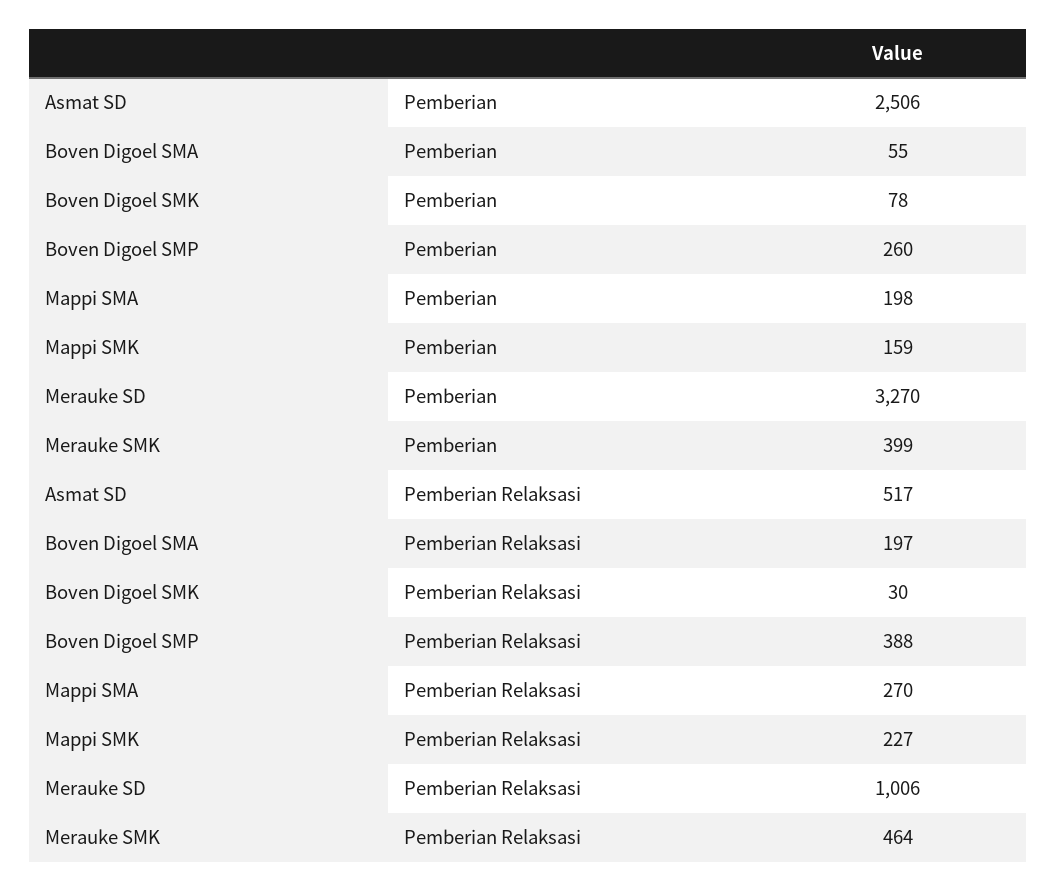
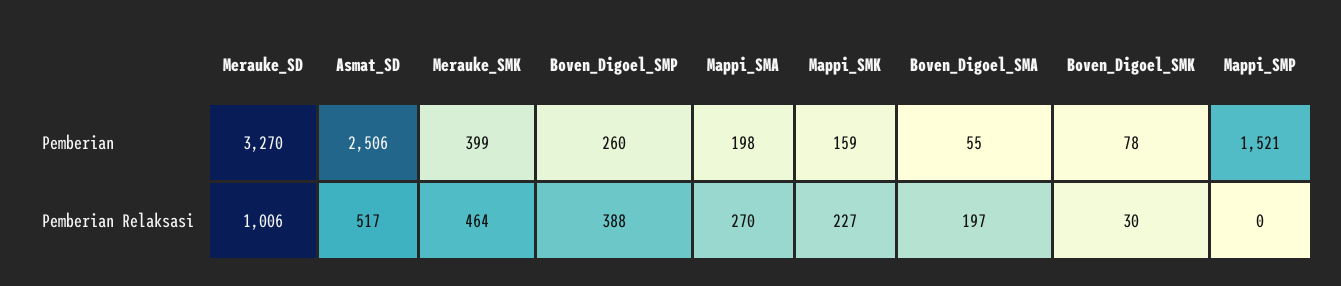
Mappi_SMP, Pemberian: none -> 1521
Mappi_SMP, Pemberian Relaksasi: none -> 0

